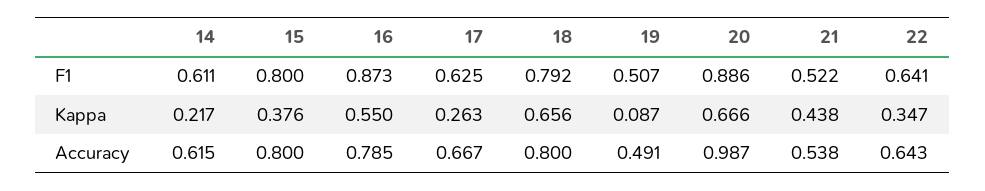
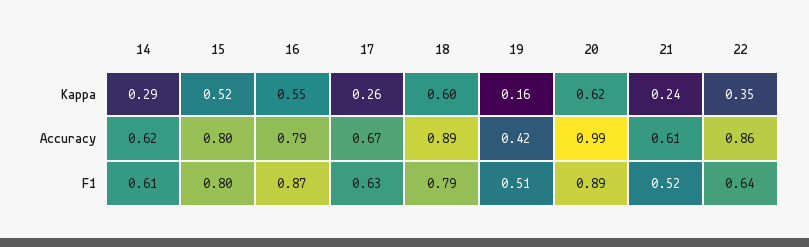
14, Kappa: 0.217 -> 0.29
15, Kappa: 0.376 -> 0.52
18, Kappa: 0.656 -> 0.6
19, Kappa: 0.087 -> 0.16
20, Kappa: 0.666 -> 0.62
21, Kappa: 0.438 -> 0.24
18, Accuracy: 0.8 -> 0.89
19, Accuracy: 0.491 -> 0.42
21, Accuracy: 0.538 -> 0.61
22, Accuracy: 0.643 -> 0.86

